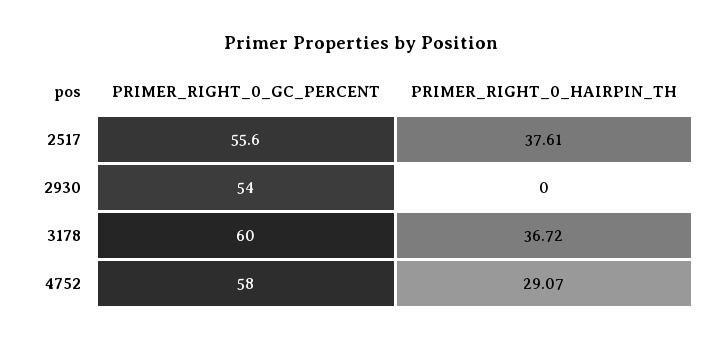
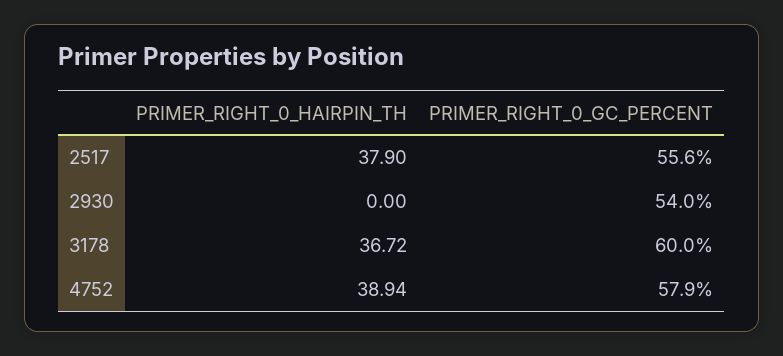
PRIMER_RIGHT_0_HAIRPIN_TH, 2517: 37.61 -> 37.9
PRIMER_RIGHT_0_GC_PERCENT, 4752: 58 -> 57.9
PRIMER_RIGHT_0_HAIRPIN_TH, 4752: 29.07 -> 38.94

